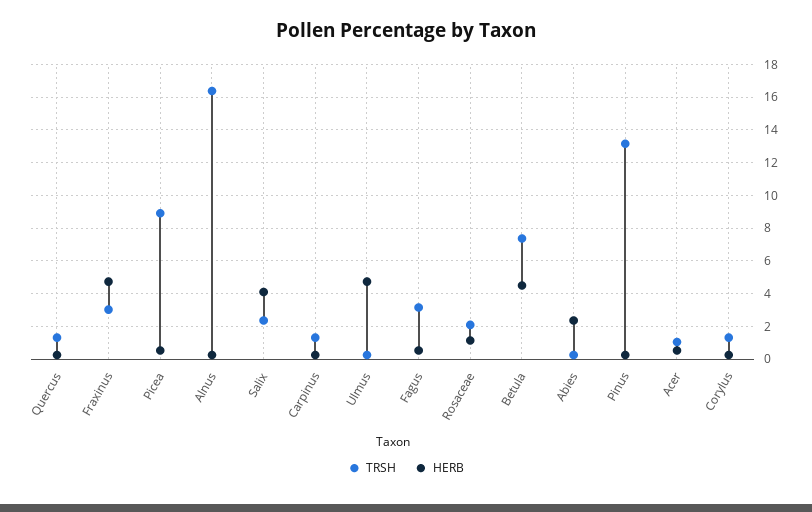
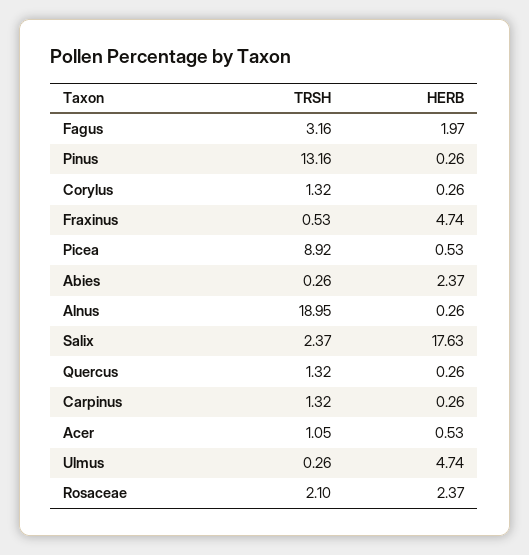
TRSH, Fraxinus: 3 -> 0.53
TRSH, Alnus: 16.5 -> 18.95
HERB, Salix: 4 -> 17.63
HERB, Fagus: 0.5 -> 1.97
HERB, Rosaceae: 1 -> 2.37
TRSH, Betula: 7.5 -> none
HERB, Betula: 4.5 -> none

